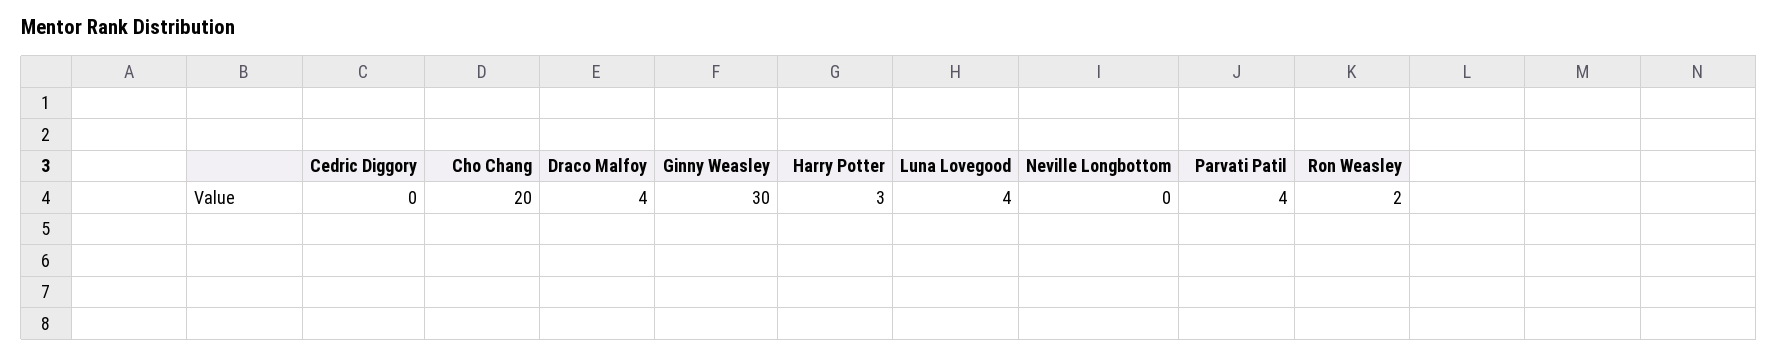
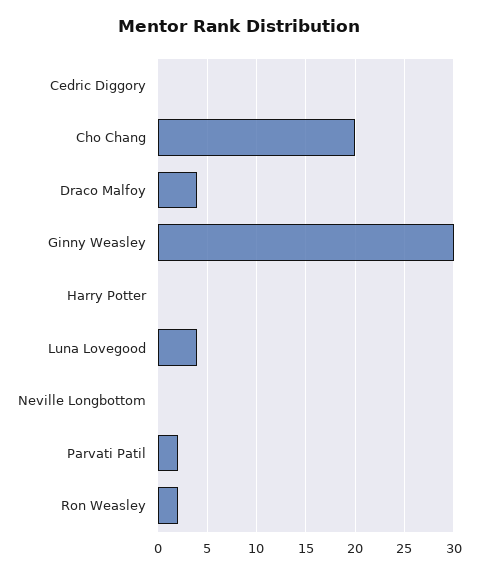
Harry Potter: 3 -> 0
Parvati Patil: 4 -> 2

